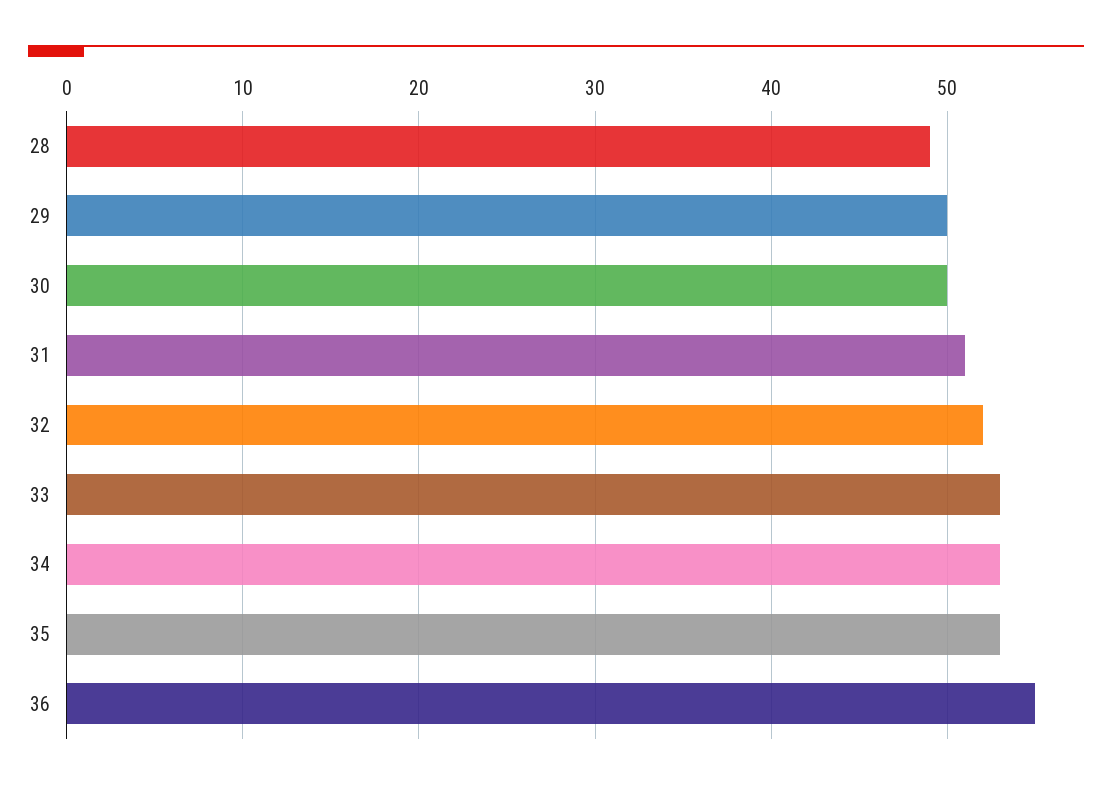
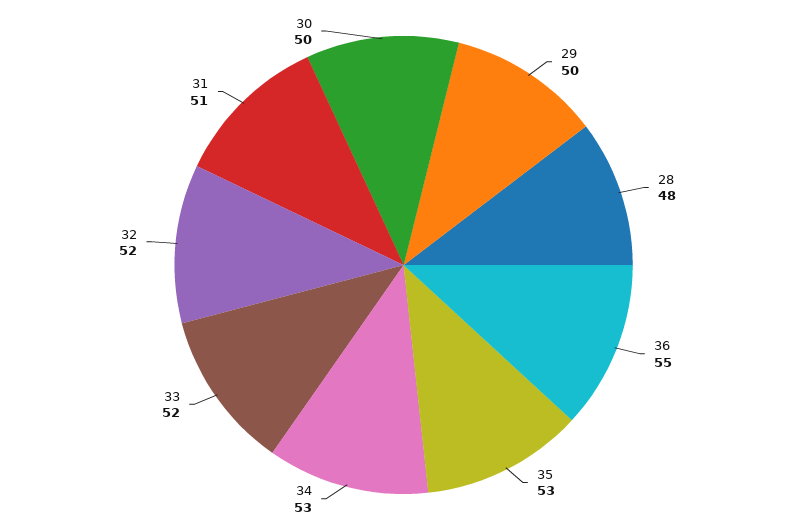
28: 49 -> 48
33: 53 -> 52

